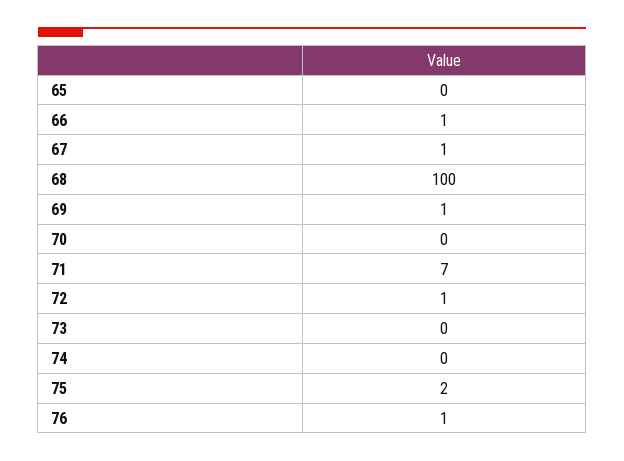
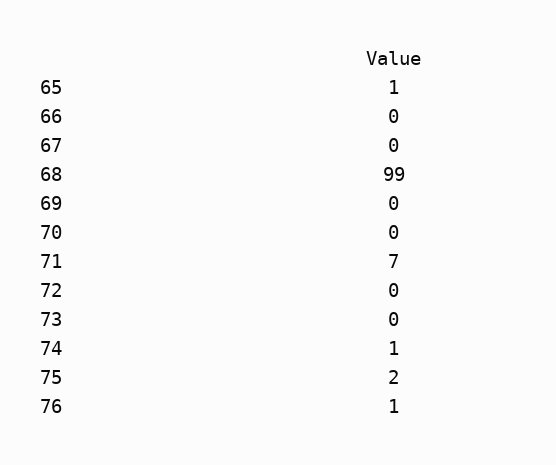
65: 0 -> 1
66: 1 -> 0
67: 1 -> 0
68: 100 -> 99
69: 1 -> 0
72: 1 -> 0
74: 0 -> 1

